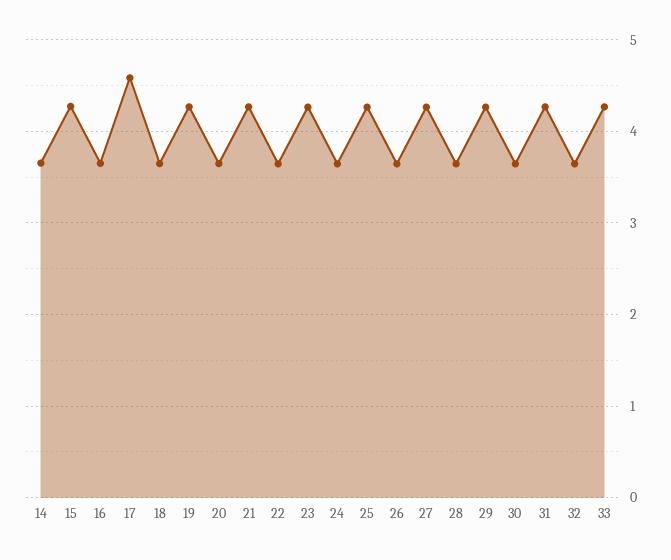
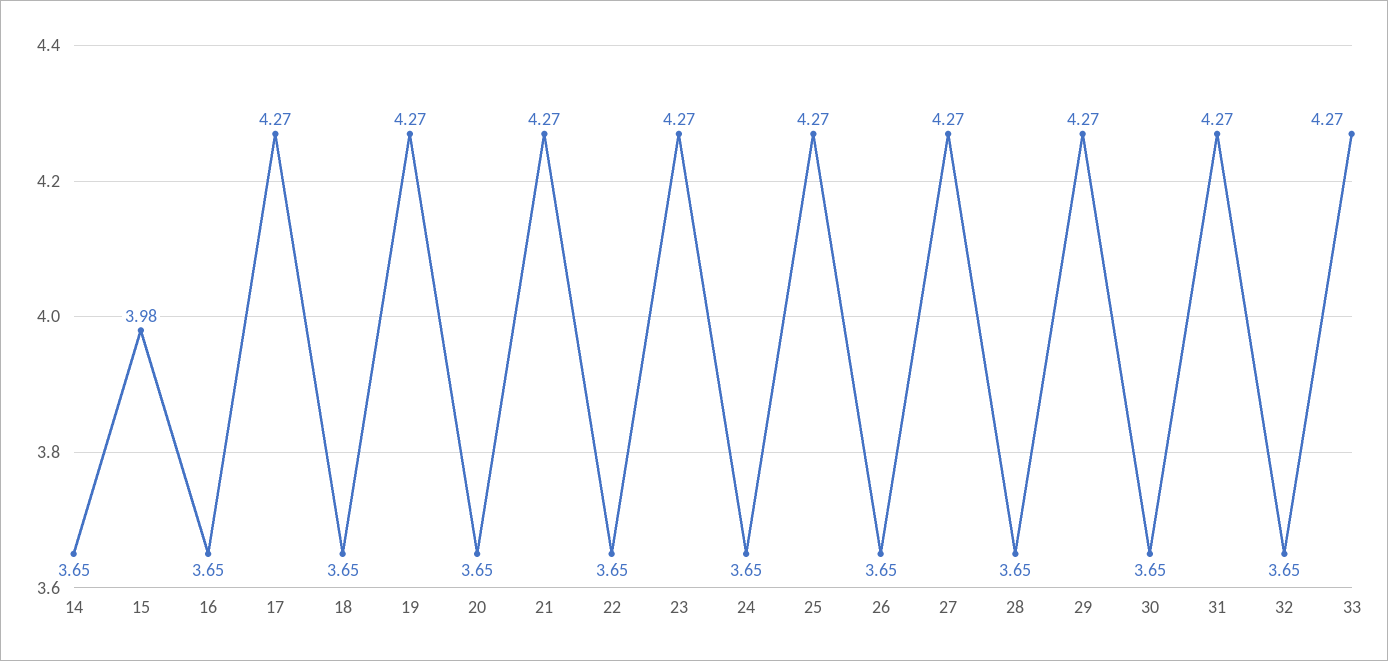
15: 4.3 -> 3.98
17: 4.6 -> 4.27

